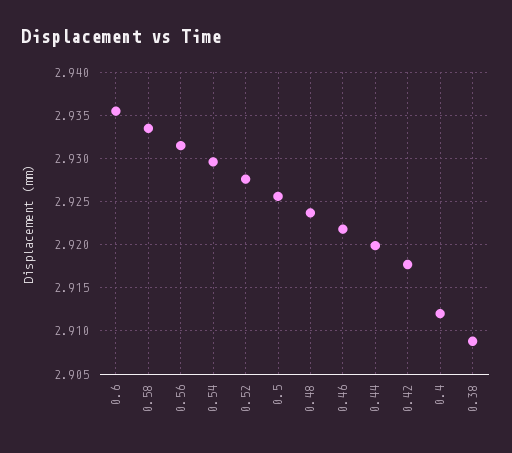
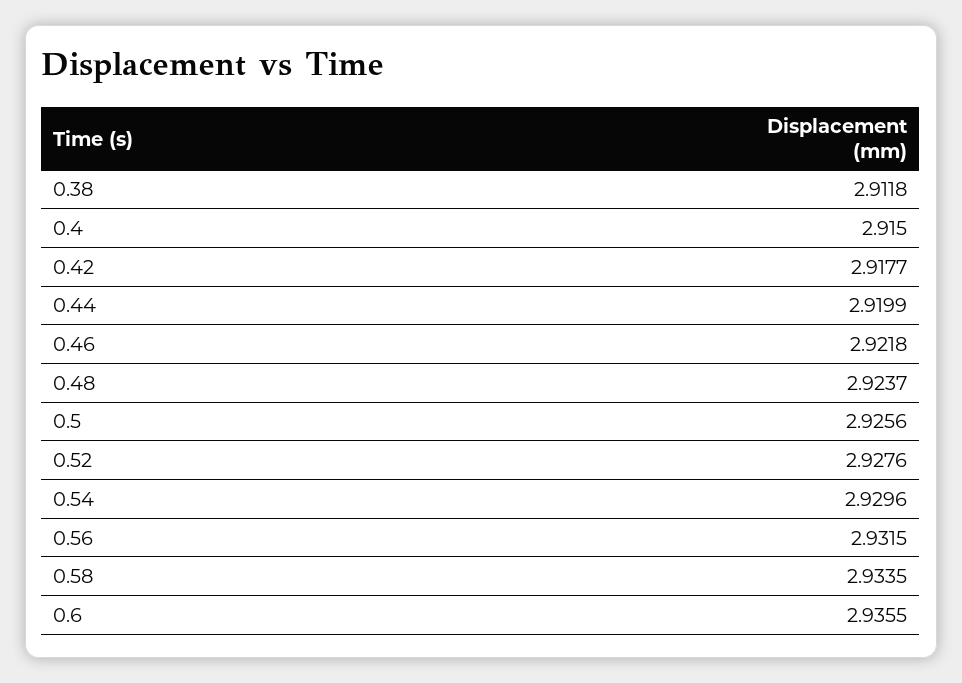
0.4: 2.912 -> 2.915
0.38: 2.909 -> 2.9118

